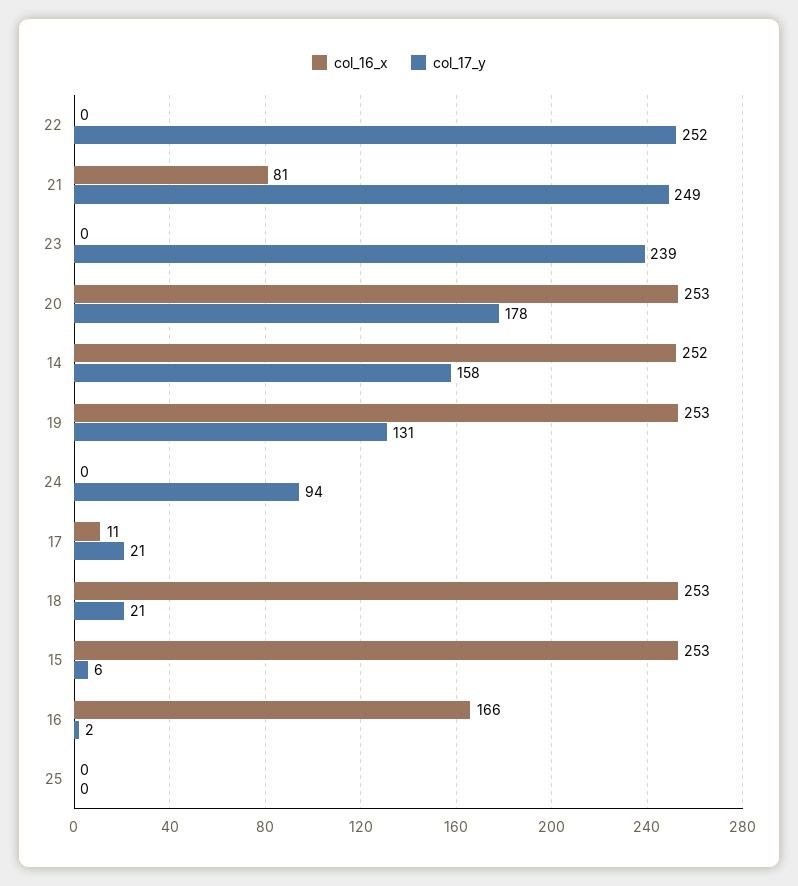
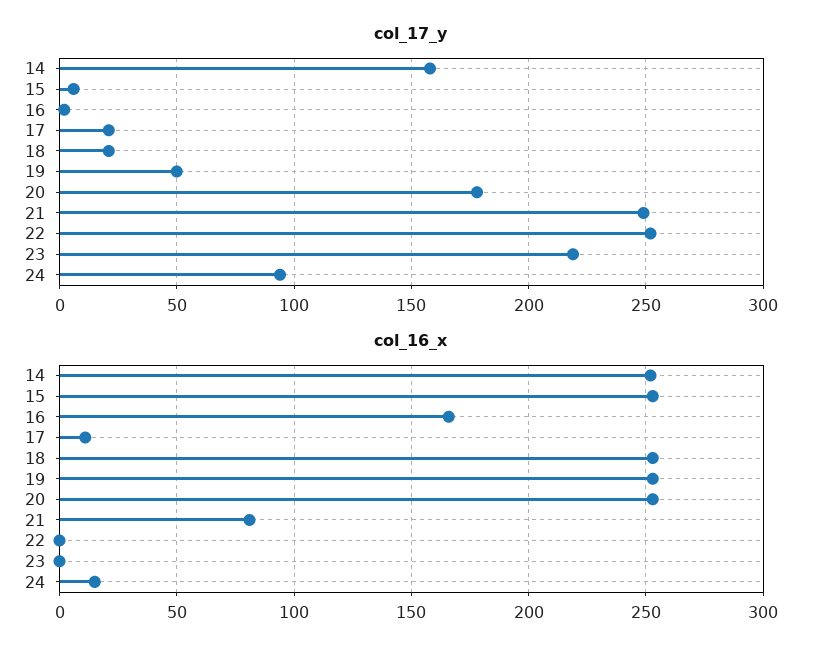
col_17_y, 23: 239 -> 220
col_17_y, 19: 131 -> 50
col_16_x, 24: 0 -> 15
col_16_x, 25: 0 -> none
col_17_y, 25: 0 -> none

